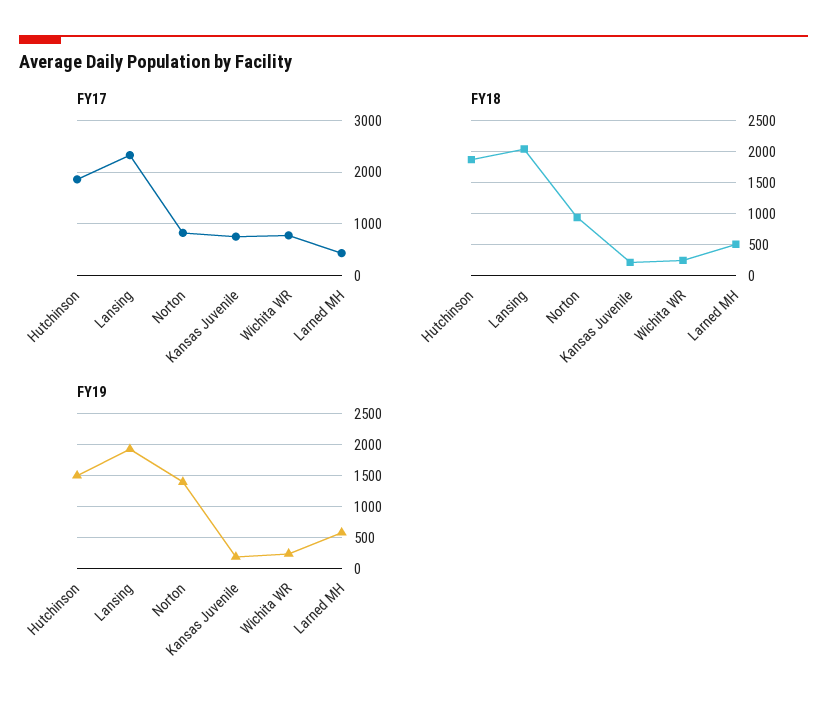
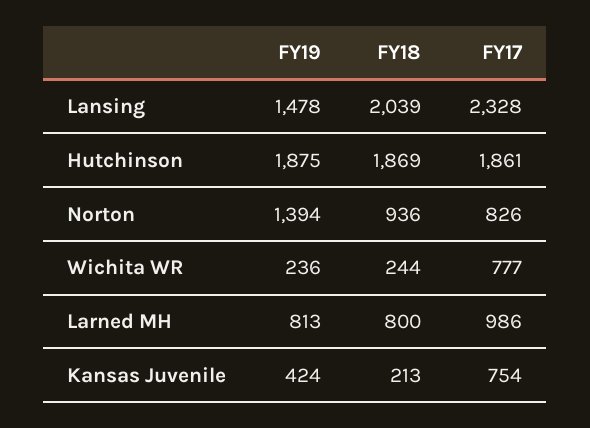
FY17, Larned MH: 400 -> 986
FY18, Larned MH: 500 -> 800
FY19, Hutchinson: 1500 -> 1875
FY19, Lansing: 1900 -> 1478
FY19, Kansas Juvenile: 200 -> 424
FY19, Larned MH: 600 -> 813

